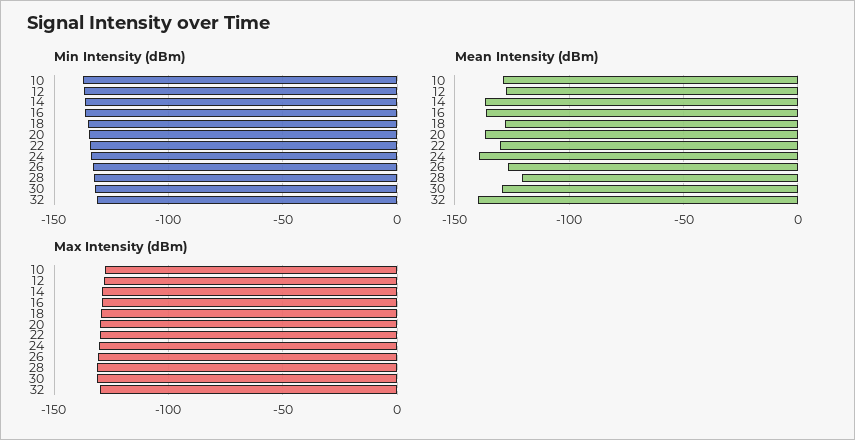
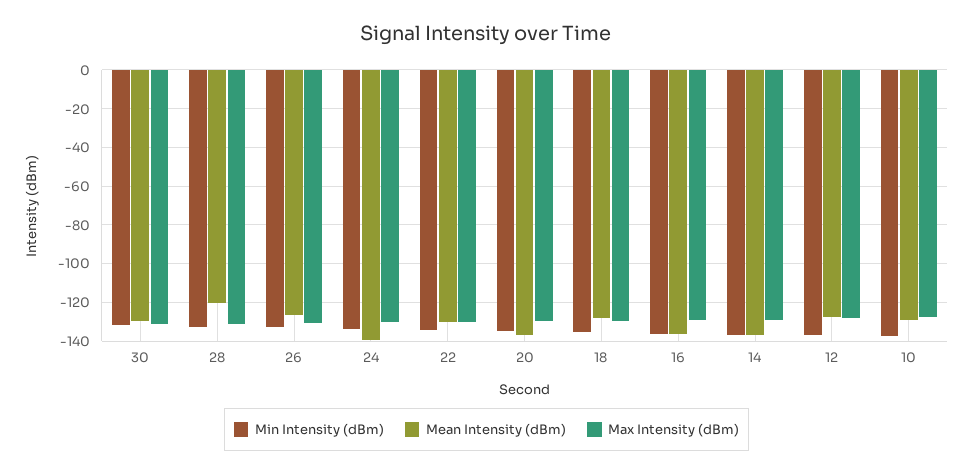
Min Intensity (dBm), 32: -130 -> none
Mean Intensity (dBm), 32: -140 -> none
Max Intensity (dBm), 32: -130 -> none

